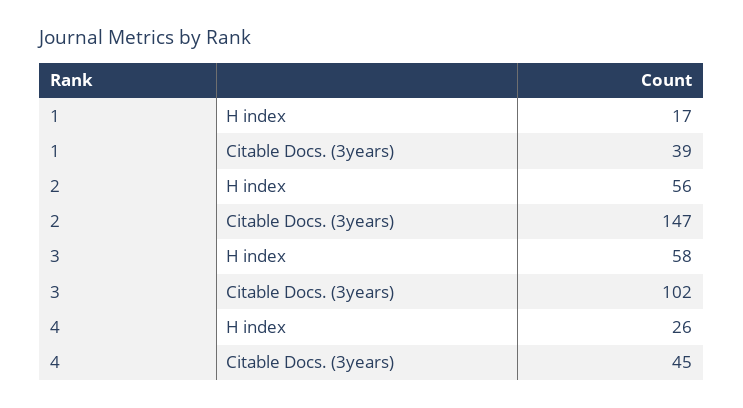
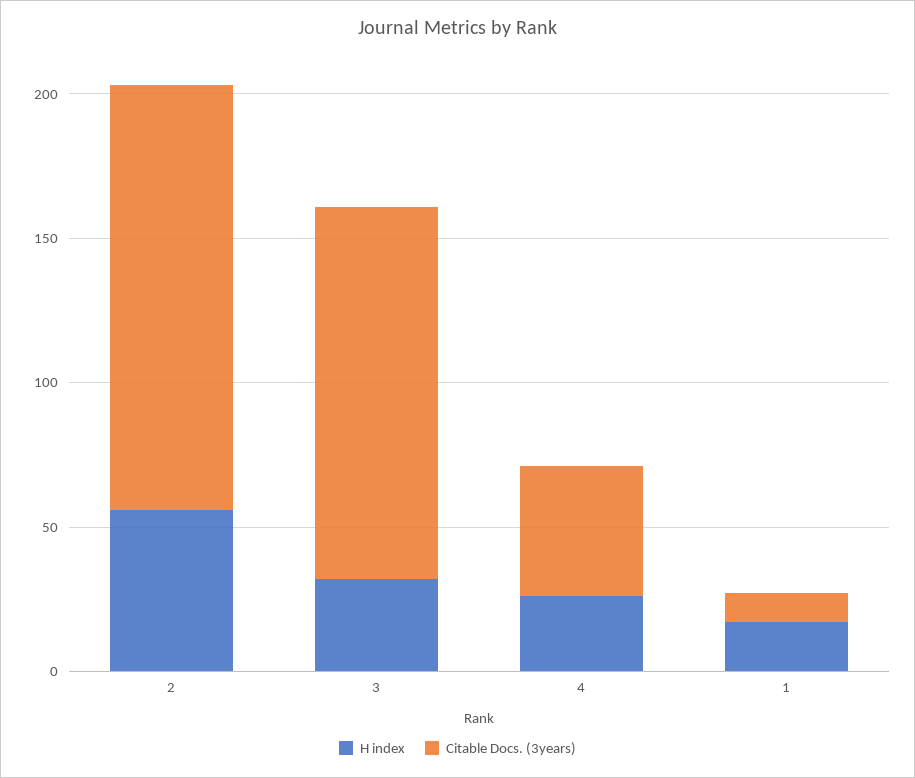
Citable Docs. (3years), 1: 39 -> 10
H index, 3: 58 -> 30
Citable Docs. (3years), 3: 102 -> 130

